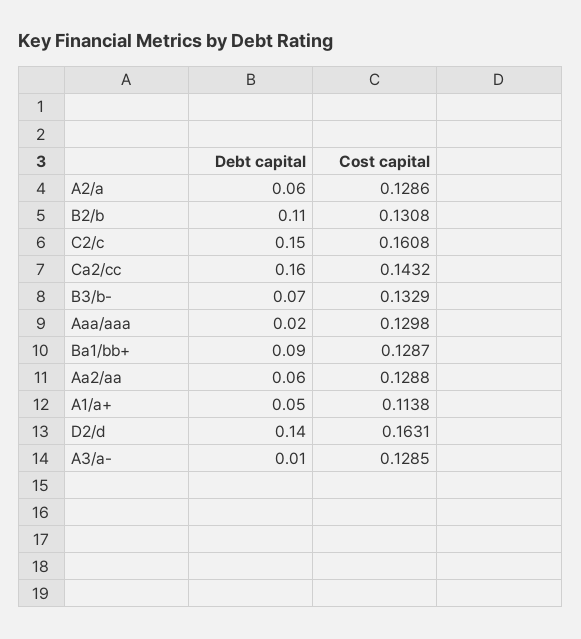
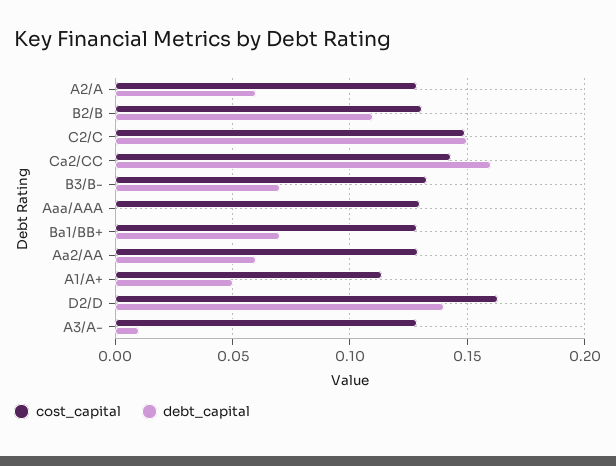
Cost capital, C2/c: 0.1608 -> 0.15
Debt capital, Aaa/aaa: 0.02 -> 0
Debt capital, Ba1/bb+: 0.09 -> 0.07

